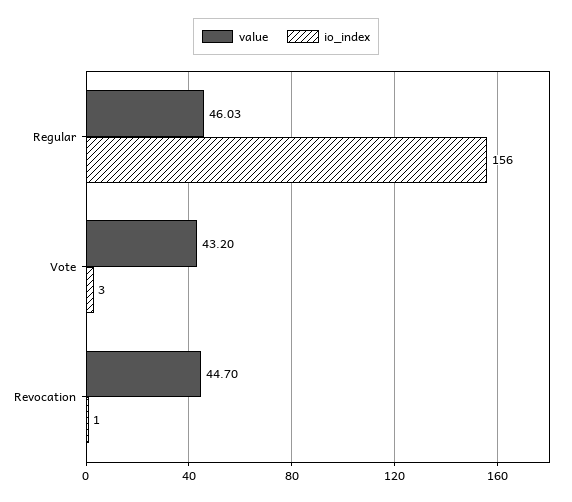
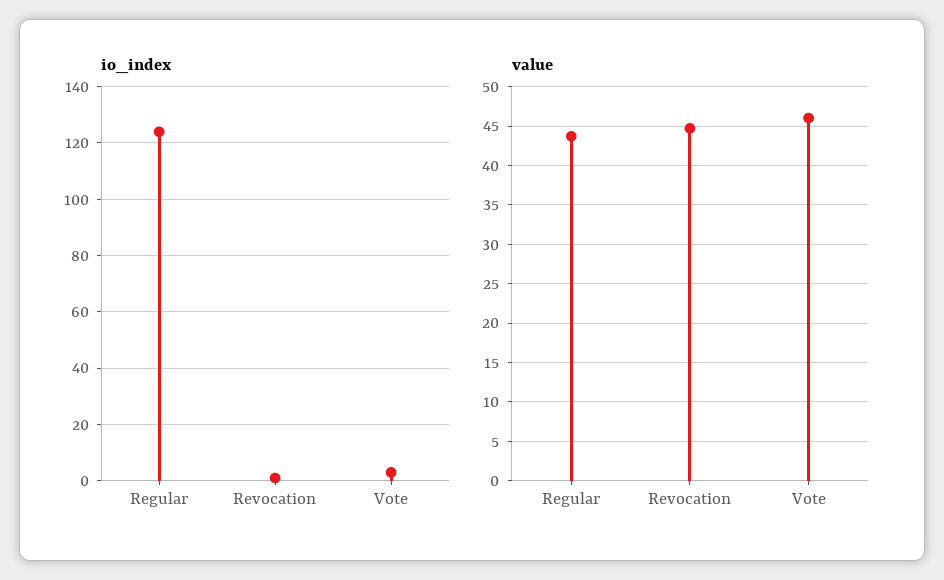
value, Regular: 46.03 -> 44
io_index, Regular: 156 -> 125
value, Vote: 43.2 -> 46

